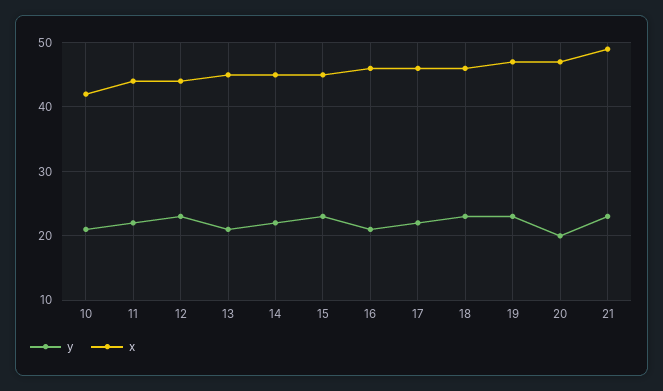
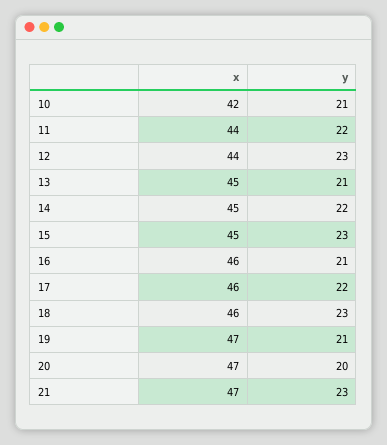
y, 19: 23 -> 21
x, 21: 49 -> 47

